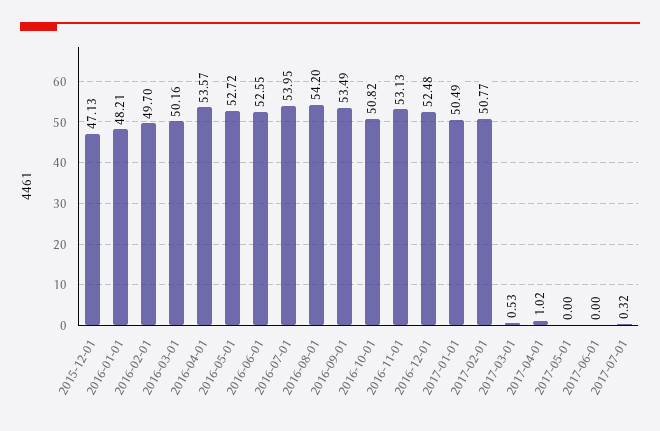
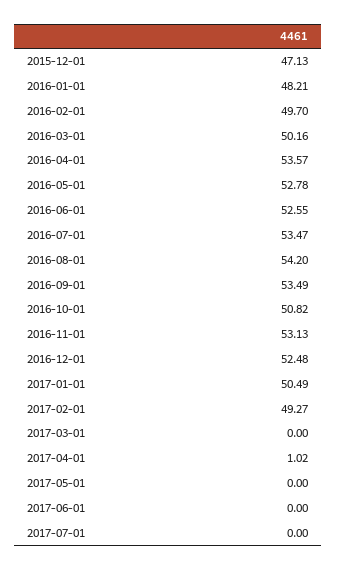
2016-05-01: 52.72 -> 52.78
2016-07-01: 53.95 -> 53.47
2017-02-01: 50.77 -> 49.27
2017-03-01: 0.53 -> 0
2017-07-01: 0.32 -> 0

